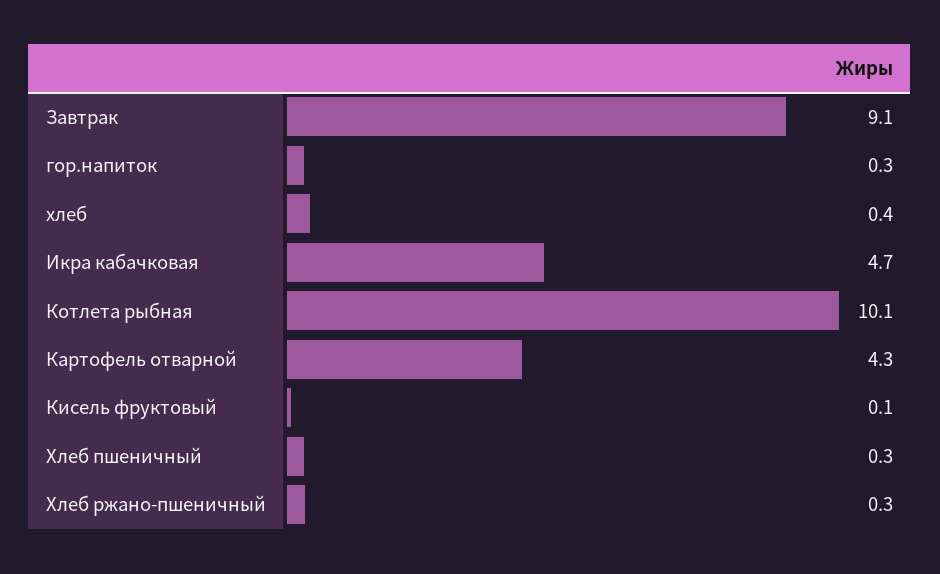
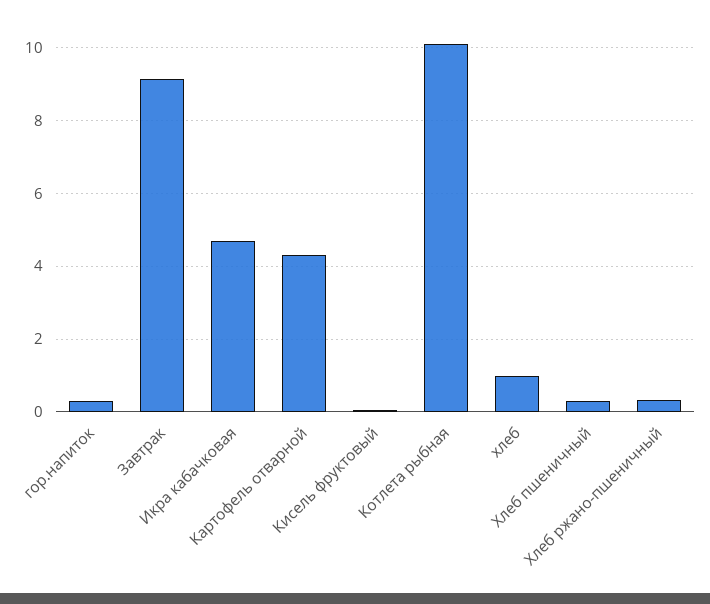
хлеб: 0.4 -> 1

